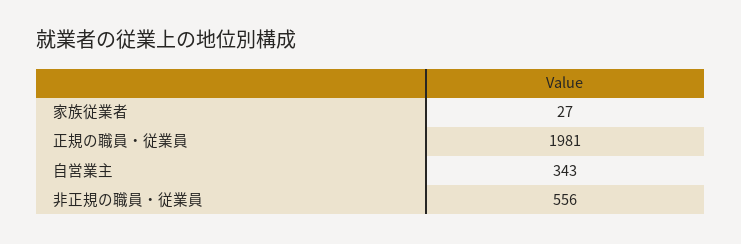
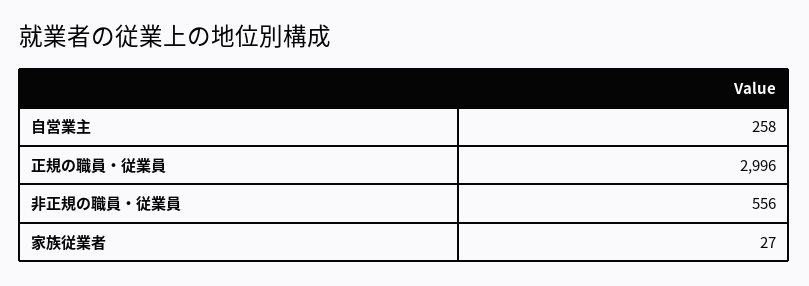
正規の職員・従業員: 1981 -> 2996
自営業主: 343 -> 258

